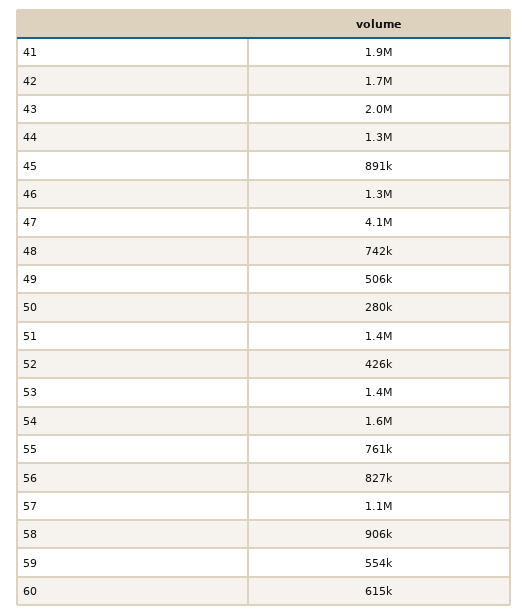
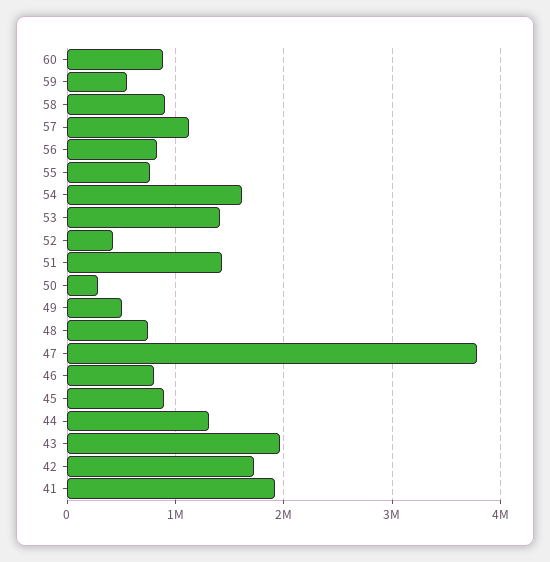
46: 1300000 -> 800000
47: 4100000 -> 3800000
60: 615000 -> 900000

